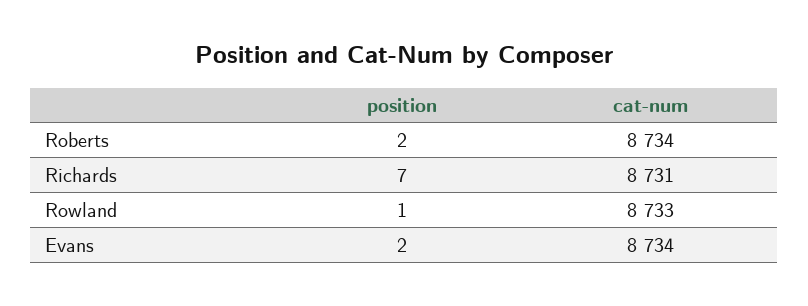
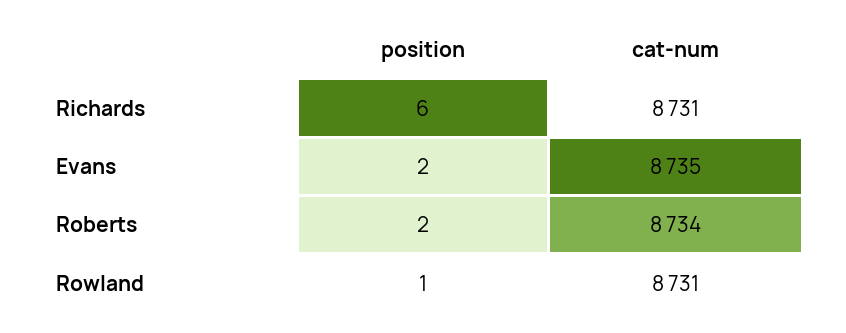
position, Richards: 7 -> 6
cat-num, Rowland: 8733 -> 8731
cat-num, Evans: 8734 -> 8735

